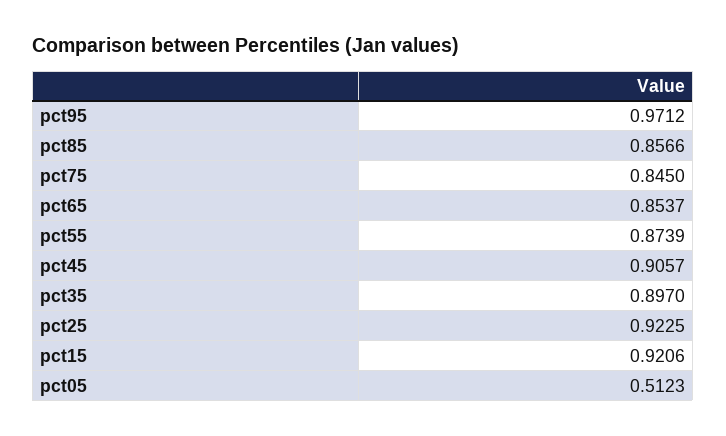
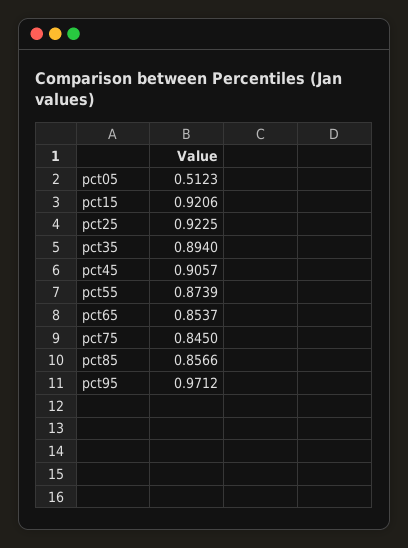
pct35: 0.897 -> 0.894

